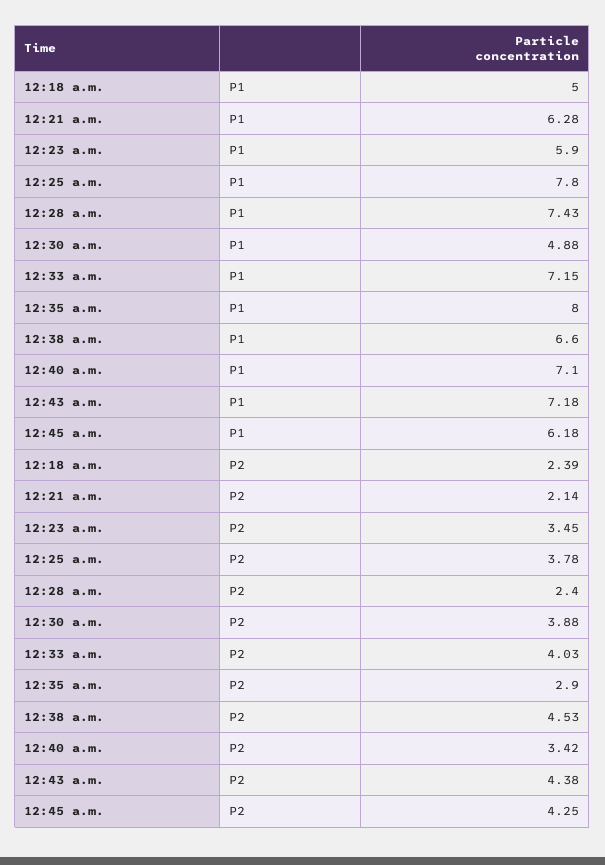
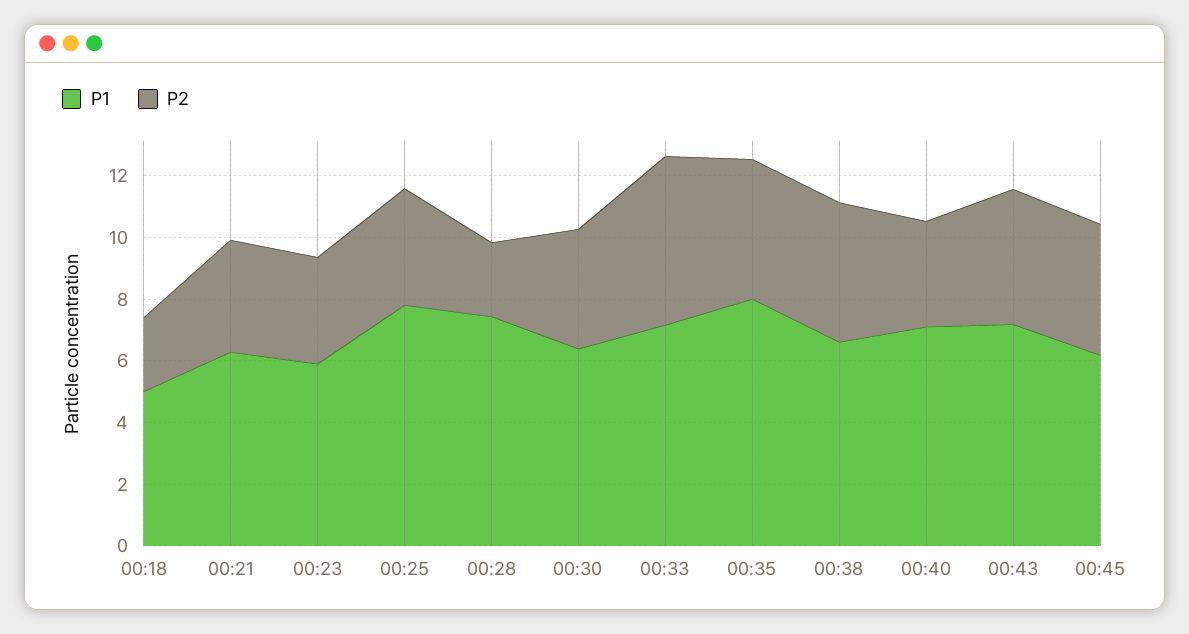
P1, 12:30 a.m.: 4.88 -> 6.5
P2, 12:21 a.m.: 2.14 -> 3.5
P2, 12:33 a.m.: 4.03 -> 5.5
P2, 12:35 a.m.: 2.9 -> 4.5

